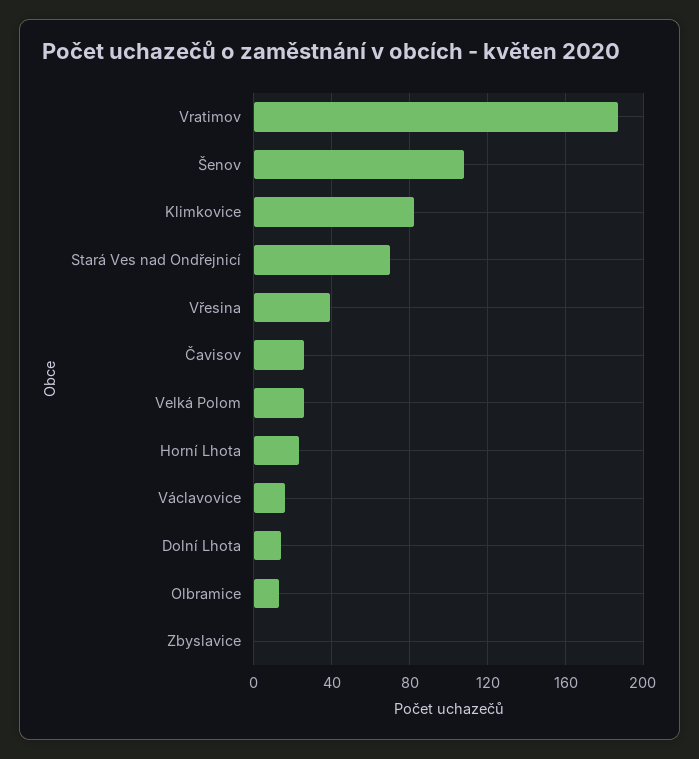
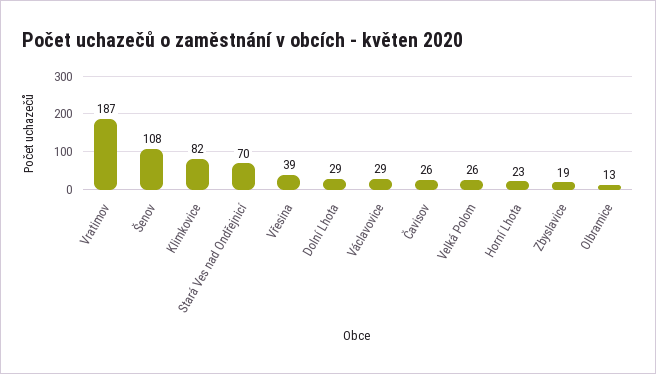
Václavovice: 15 -> 29
Dolní Lhota: 15 -> 29
Zbyslavice: 0 -> 19

